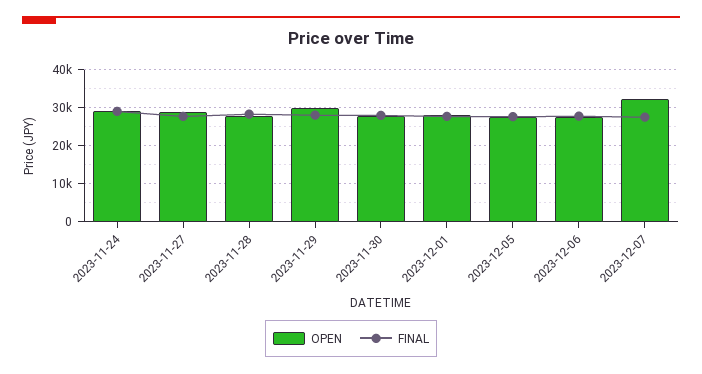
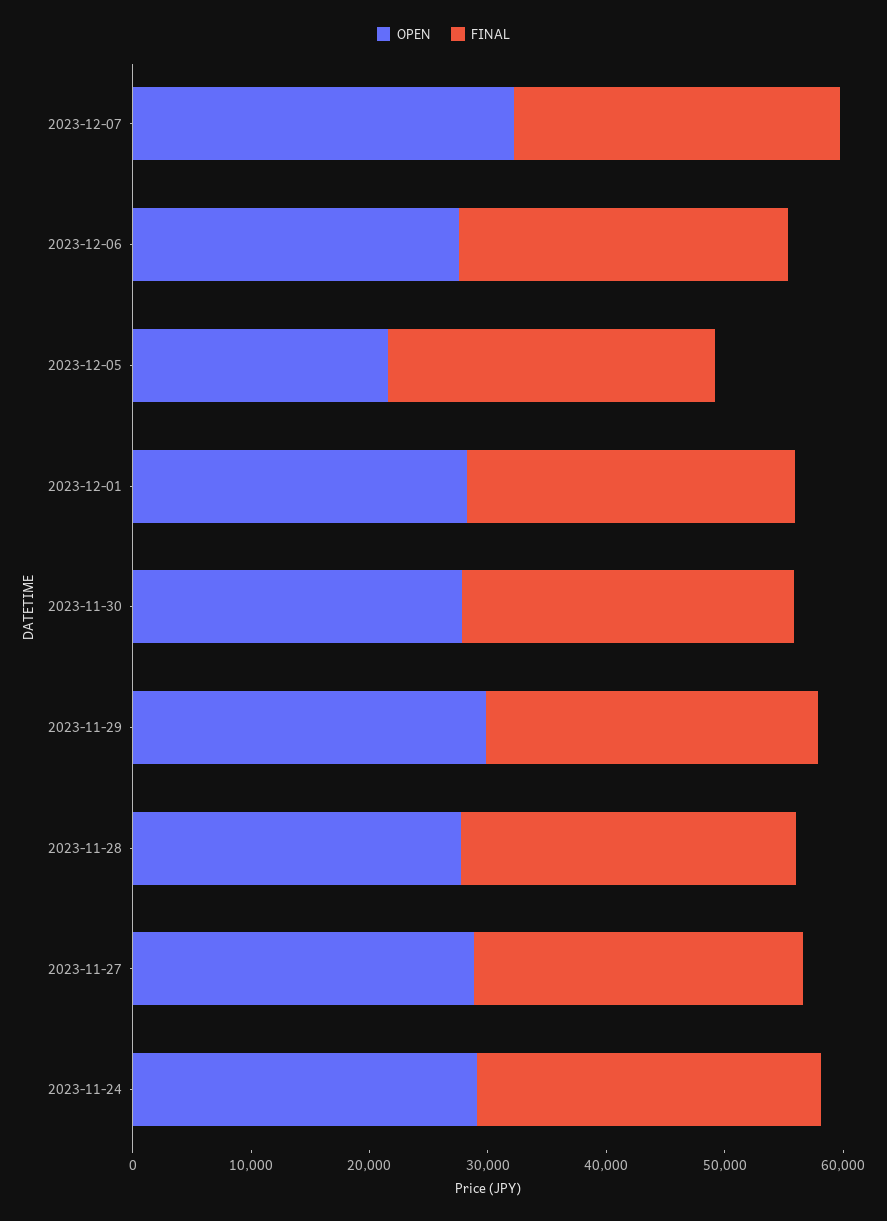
OPEN, 2023-12-05: 28000 -> 22000

